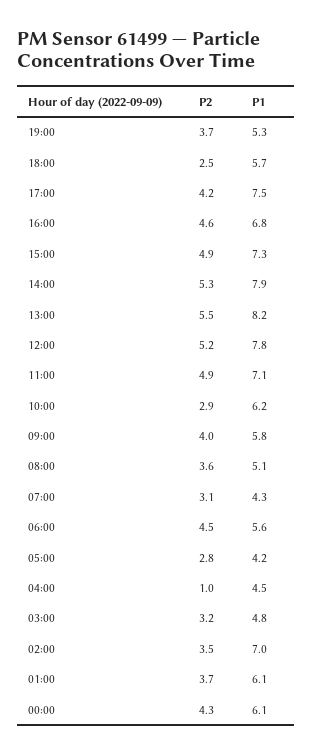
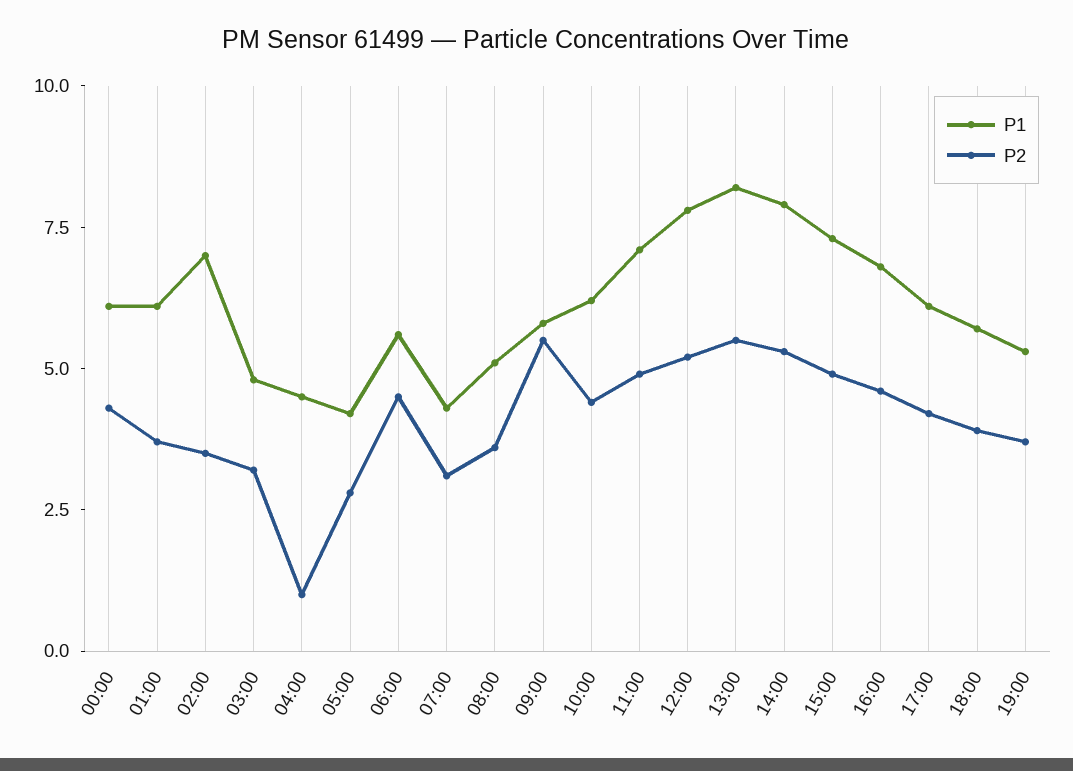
P2, 18:00: 2.5 -> 4
P1, 17:00: 7.5 -> 6
P2, 10:00: 2.9 -> 4.5
P2, 09:00: 4 -> 5.5

